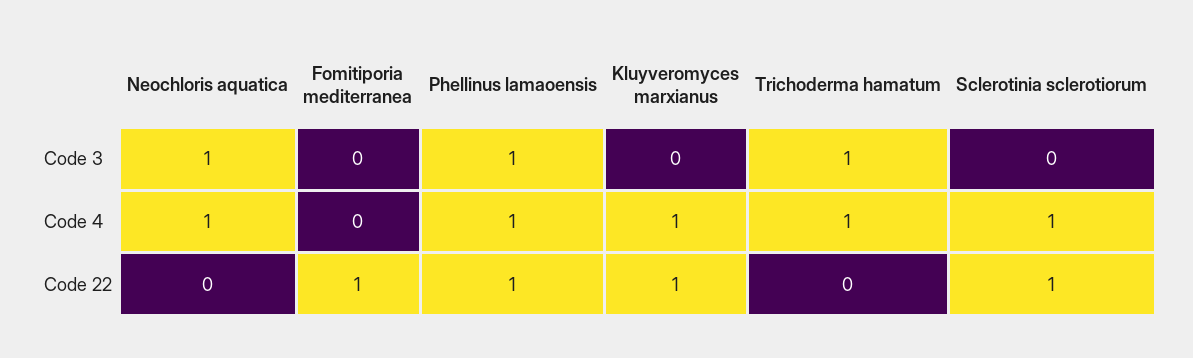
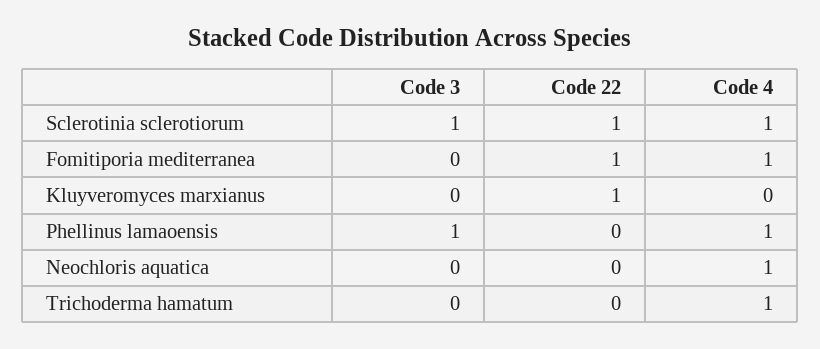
Neochloris aquatica, Code 3: 1 -> 0
Trichoderma hamatum, Code 3: 1 -> 0
Sclerotinia sclerotiorum, Code 3: 0 -> 1
Fomitiporia mediterranea, Code 4: 0 -> 1
Kluyveromyces marxianus, Code 4: 1 -> 0
Phellinus lamaoensis, Code 22: 1 -> 0

